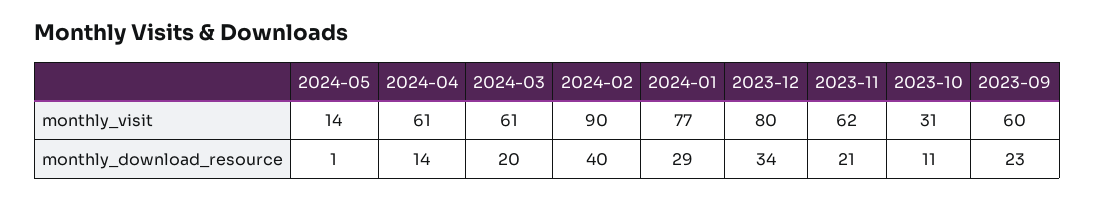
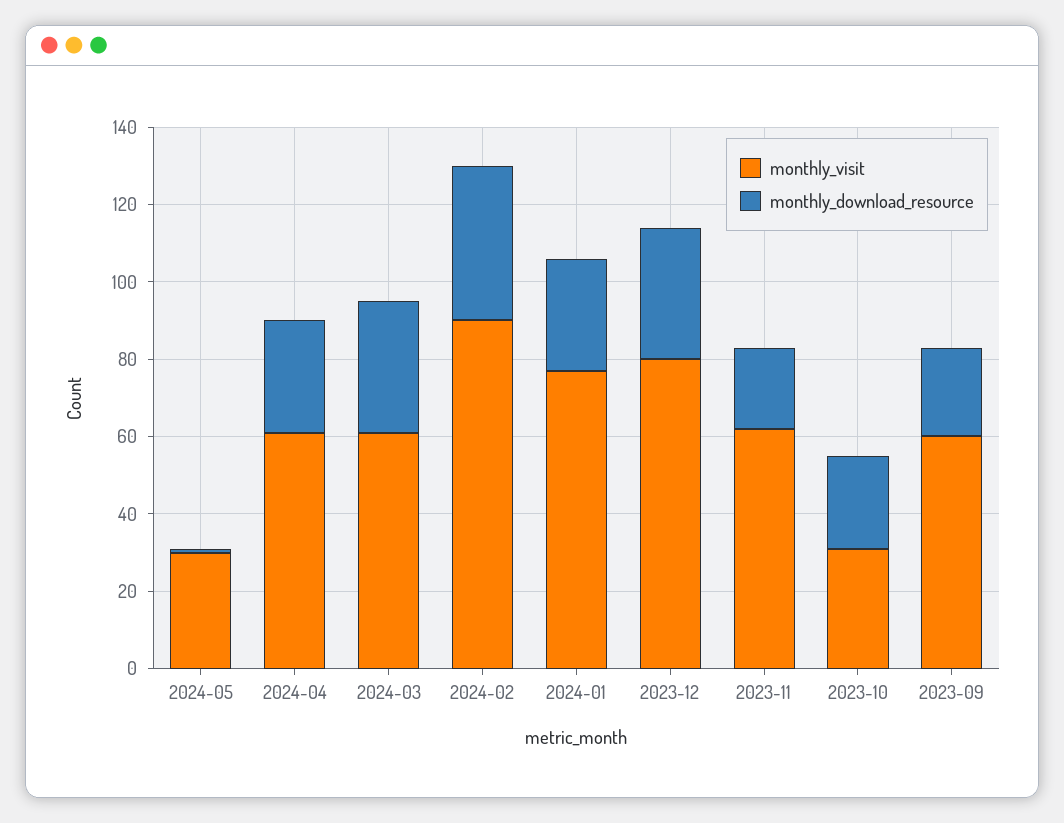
monthly_visit, 2024-05: 14 -> 30
monthly_download_resource, 2024-04: 14 -> 30
monthly_download_resource, 2024-03: 20 -> 35
monthly_download_resource, 2023-10: 11 -> 25

